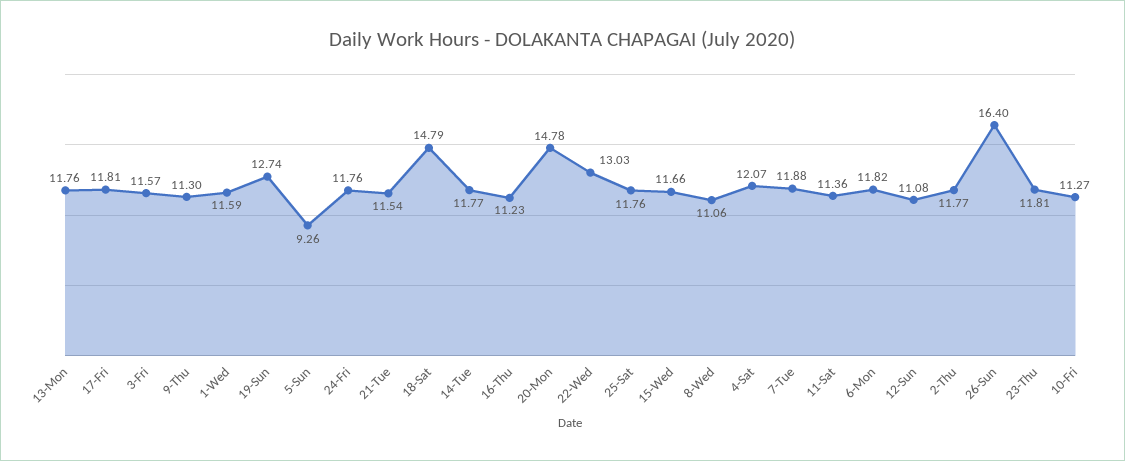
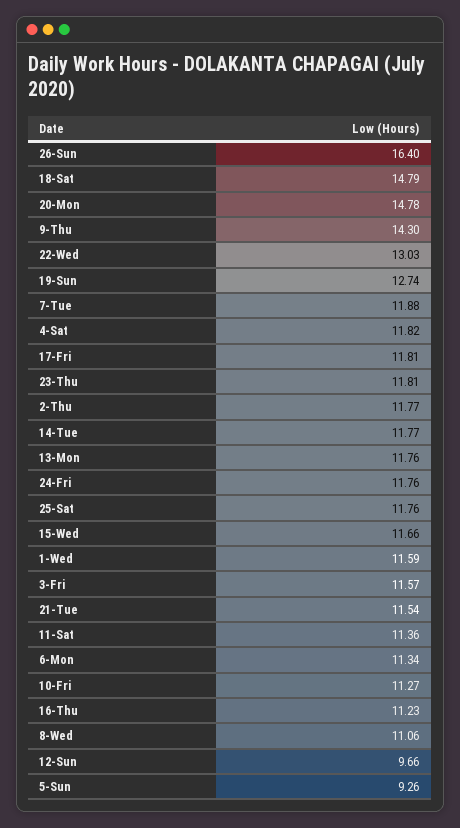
9-Thu: 11.3 -> 14.3
4-Sat: 12.07 -> 11.82
6-Mon: 11.82 -> 11.34
12-Sun: 11.08 -> 9.66

